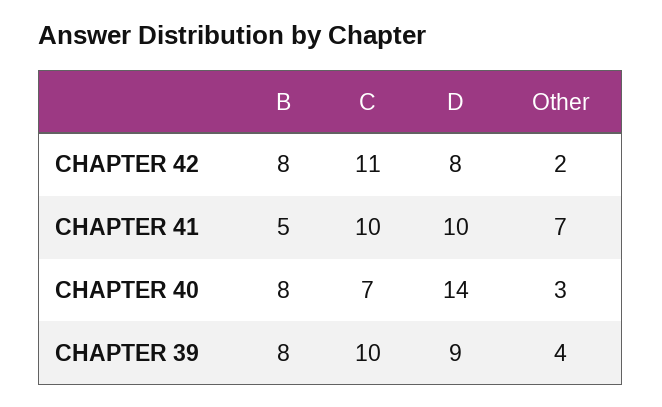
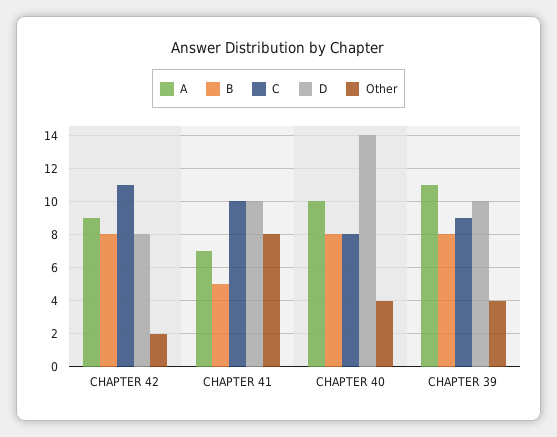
Other, CHAPTER 41: 7 -> 8
C, CHAPTER 40: 7 -> 8
Other, CHAPTER 40: 3 -> 4
C, CHAPTER 39: 10 -> 9
D, CHAPTER 39: 9 -> 10
A, CHAPTER 42: none -> 9
A, CHAPTER 41: none -> 7
A, CHAPTER 40: none -> 10
A, CHAPTER 39: none -> 11

